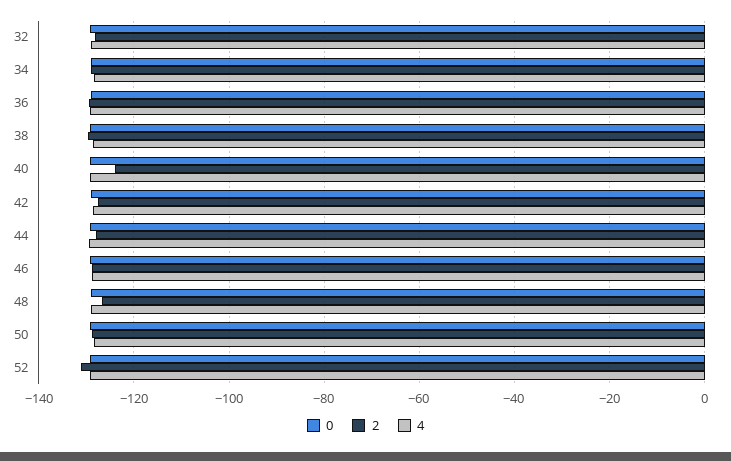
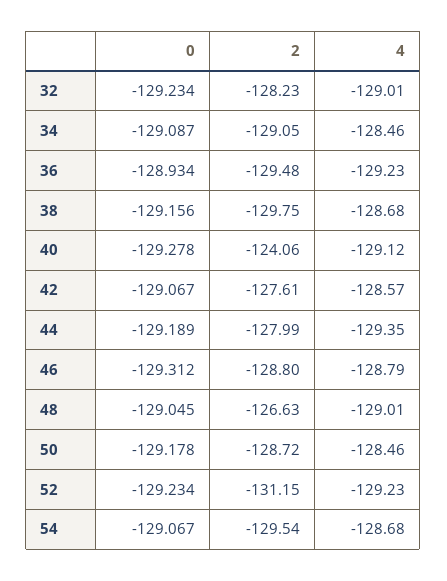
0, 54: none -> -129.067
2, 54: none -> -129.54
4, 54: none -> -128.68

